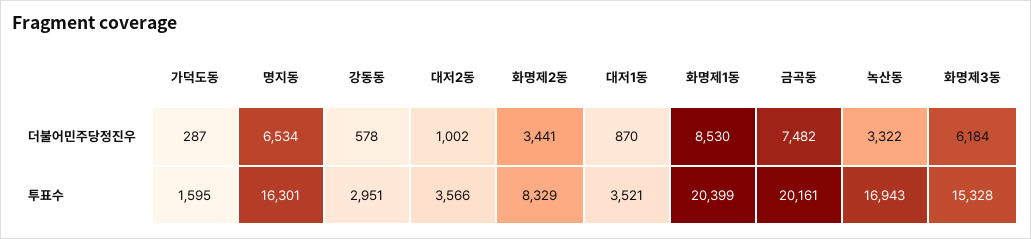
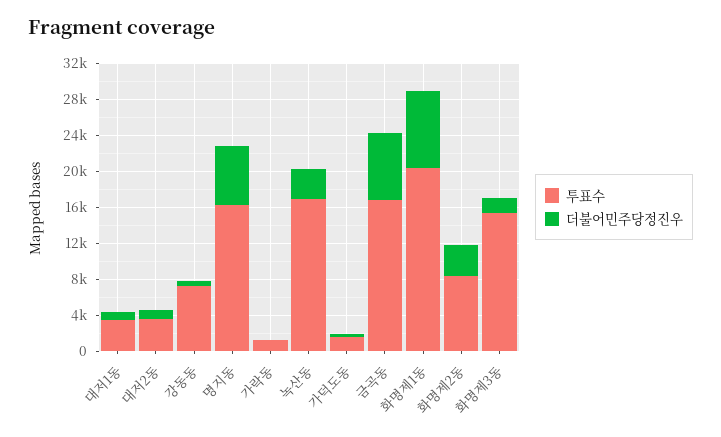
더불어민주당정진우, 화명제3동: 6184 -> 2000
투표수, 강동동: 2951 -> 7000
투표수, 금곡동: 20161 -> 17000
투표수, 가락동: none -> 1000
더불어민주당정진우, 가락동: none -> 0

